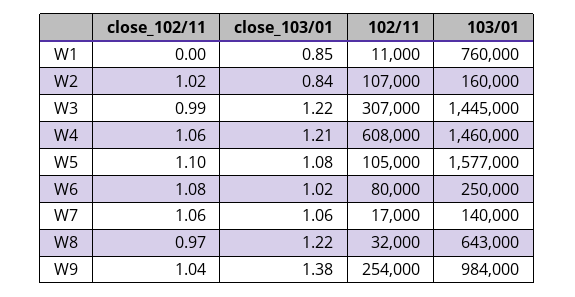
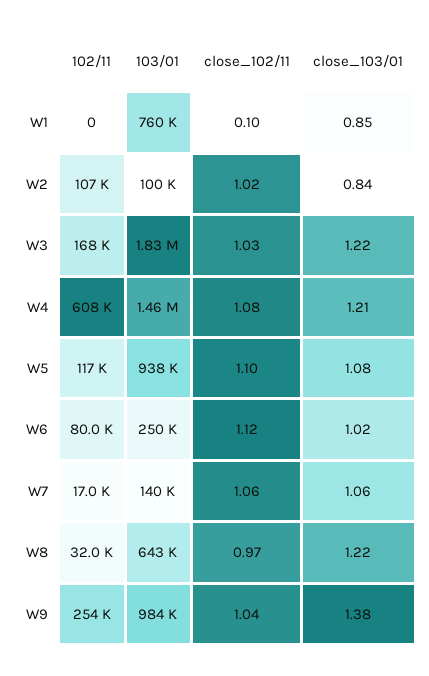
close_102/11, W1: 0 -> 0.1
102/11, W1: 11000 -> 0
103/01, W2: 160000 -> 100000
close_102/11, W3: 0.99 -> 1.03
102/11, W3: 307000 -> 168000
103/01, W3: 1445000 -> 1830000
close_102/11, W4: 1.06 -> 1.08
102/11, W5: 105000 -> 117000
103/01, W5: 1577000 -> 938000
close_102/11, W6: 1.08 -> 1.12

